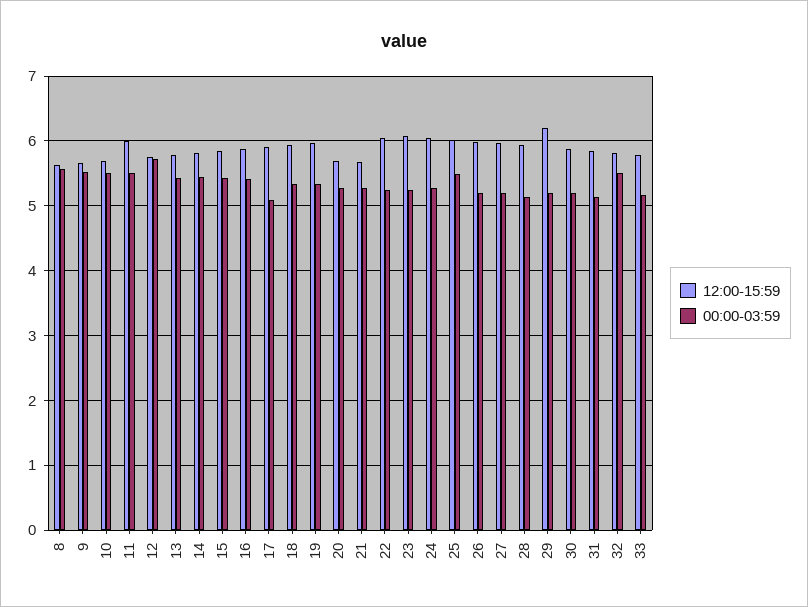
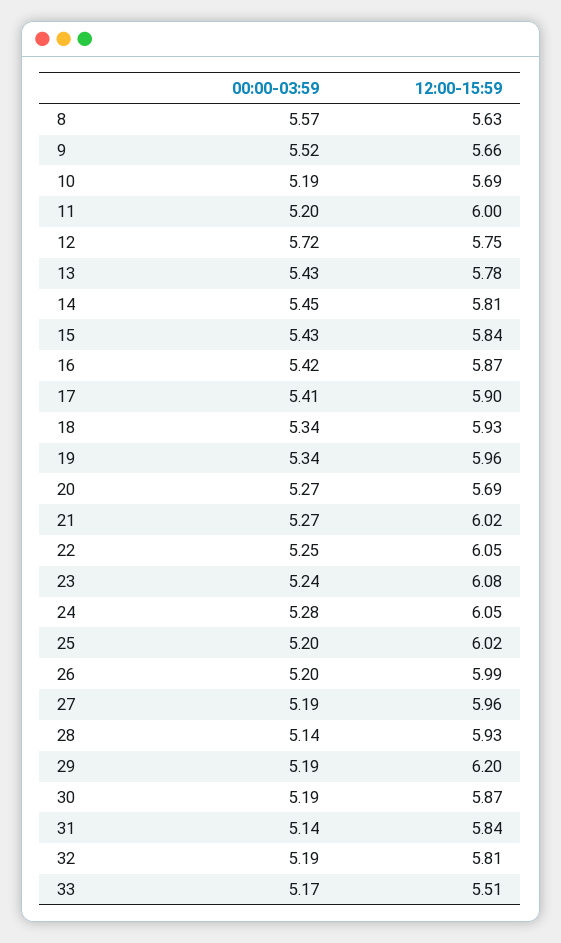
00:00-03:59, 10: 5.5 -> 5.19
00:00-03:59, 11: 5.5 -> 5.2
00:00-03:59, 17: 5.1 -> 5.41
12:00-15:59, 21: 5.7 -> 6.02
00:00-03:59, 25: 5.5 -> 5.2
00:00-03:59, 32: 5.5 -> 5.19
12:00-15:59, 33: 5.8 -> 5.51

